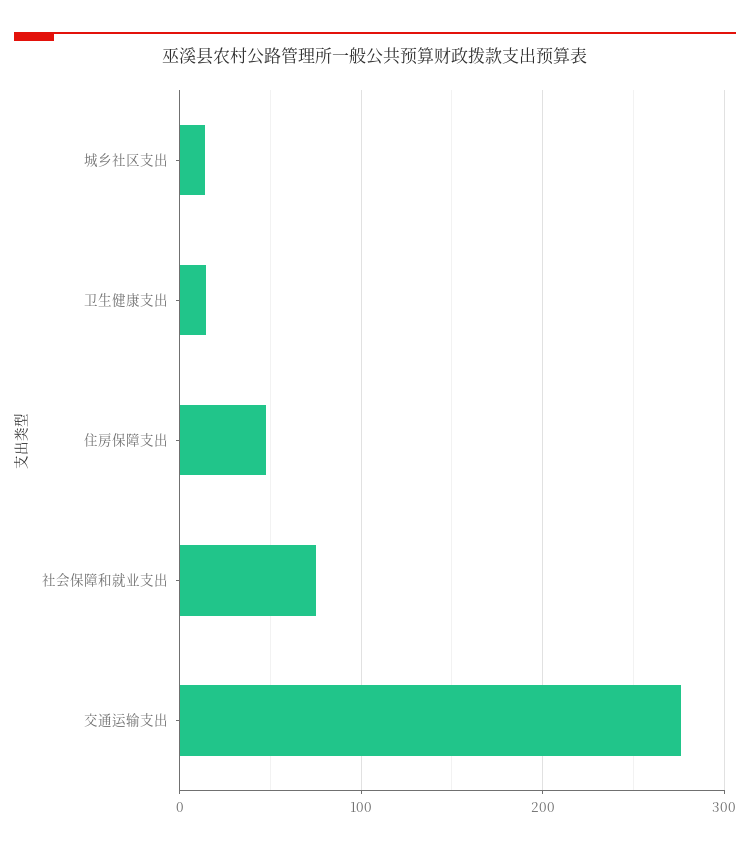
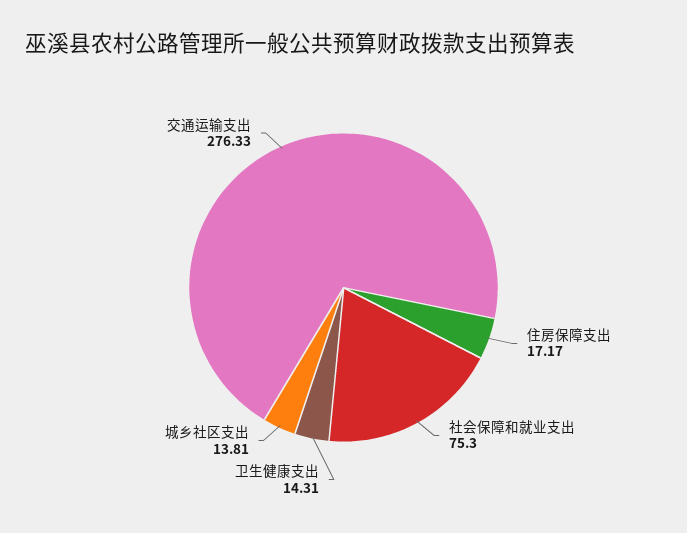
住房保障支出: 50 -> 17.17

